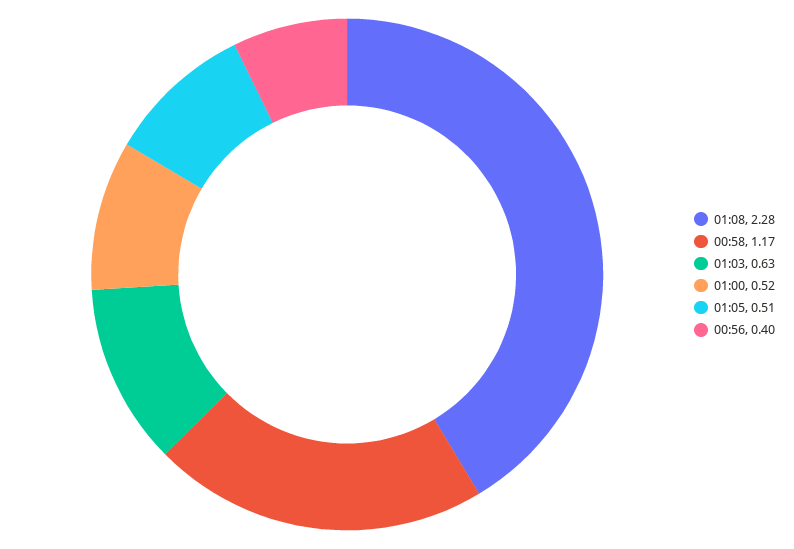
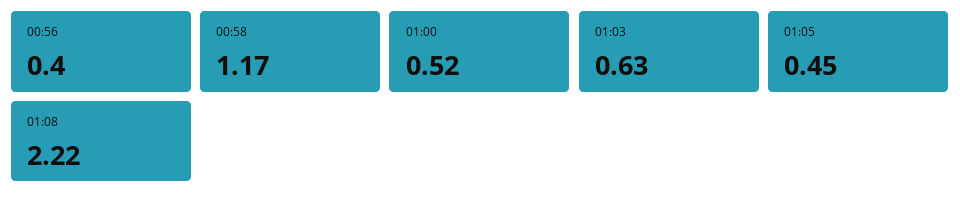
01:08: 2.28 -> 2.22
01:05: 0.51 -> 0.45

